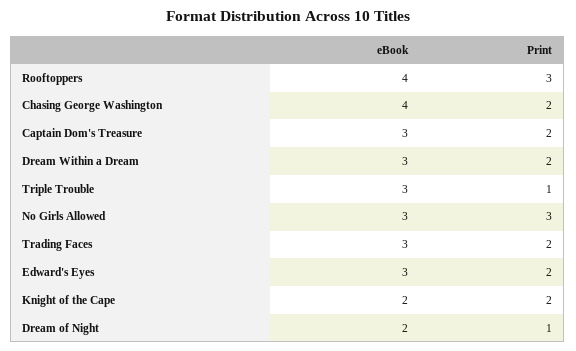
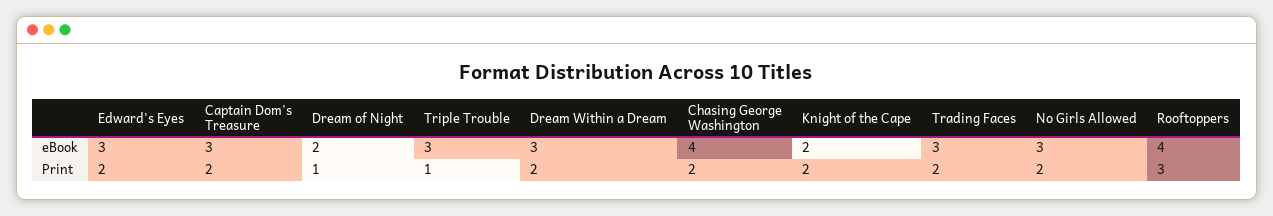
Print, No Girls Allowed: 3 -> 2

